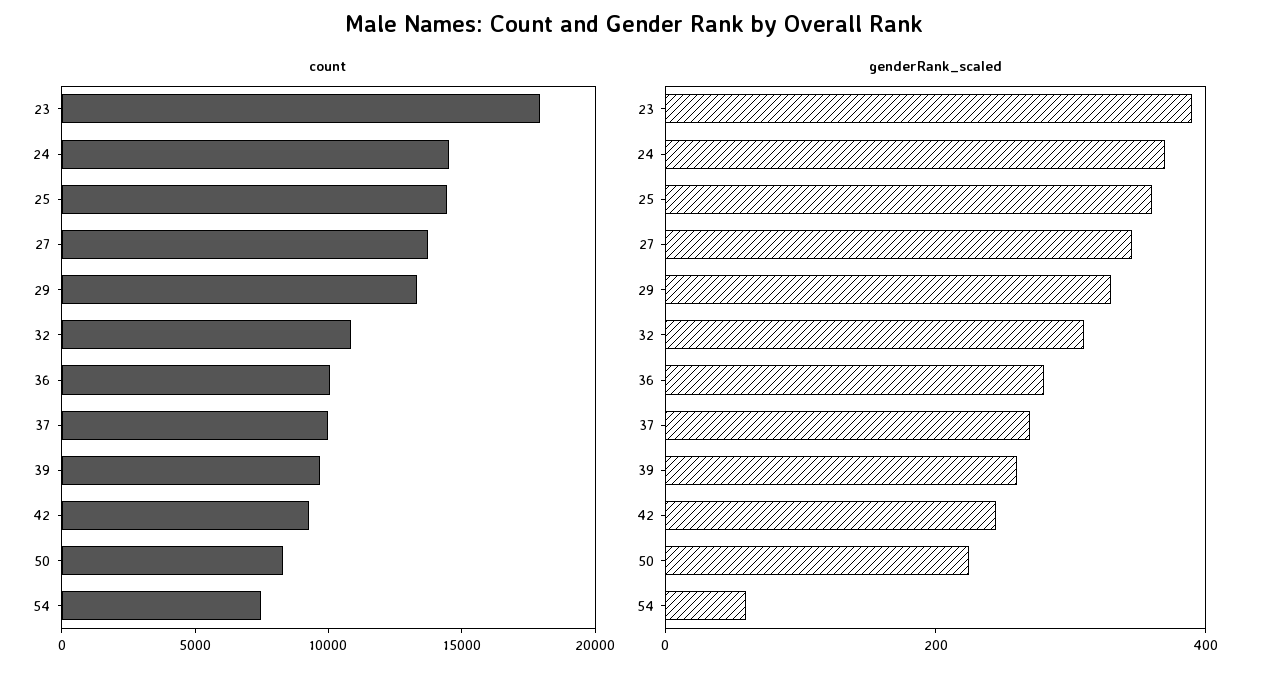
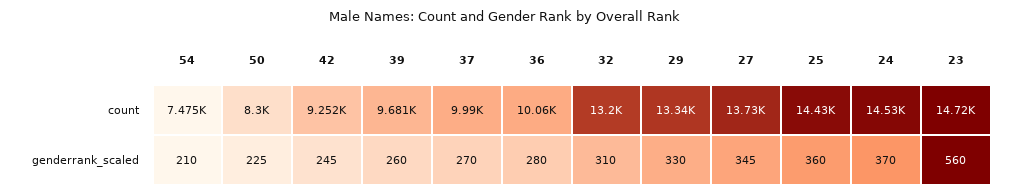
count, 23: 18000 -> 14720
count, 32: 11000 -> 13200
genderRank_scaled, 23: 400 -> 560
genderRank_scaled, 54: 50 -> 210

